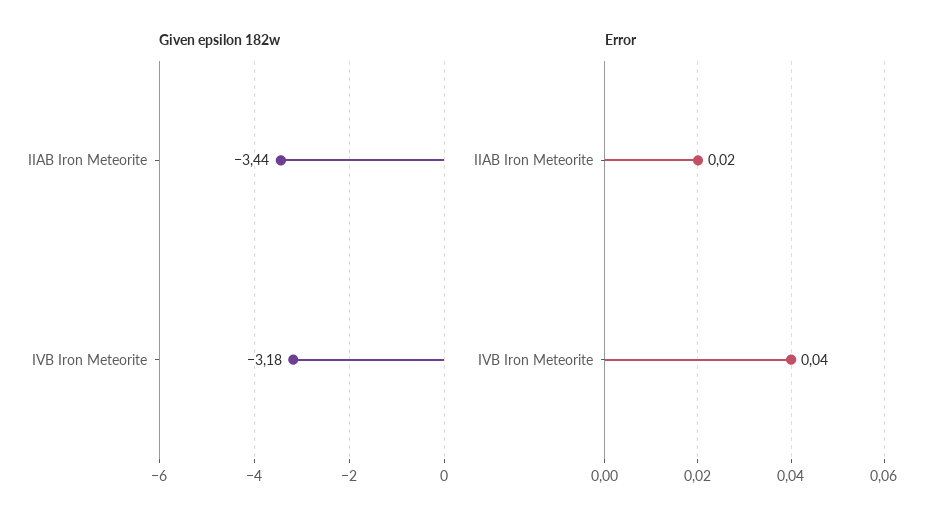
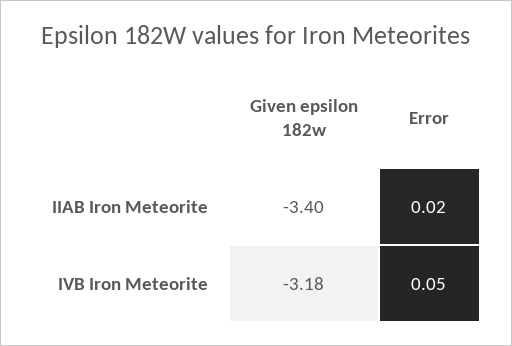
Given epsilon 182w, IIAB Iron Meteorite: -3.44 -> -3.4
Error, IVB Iron Meteorite: 0.04 -> 0.05

